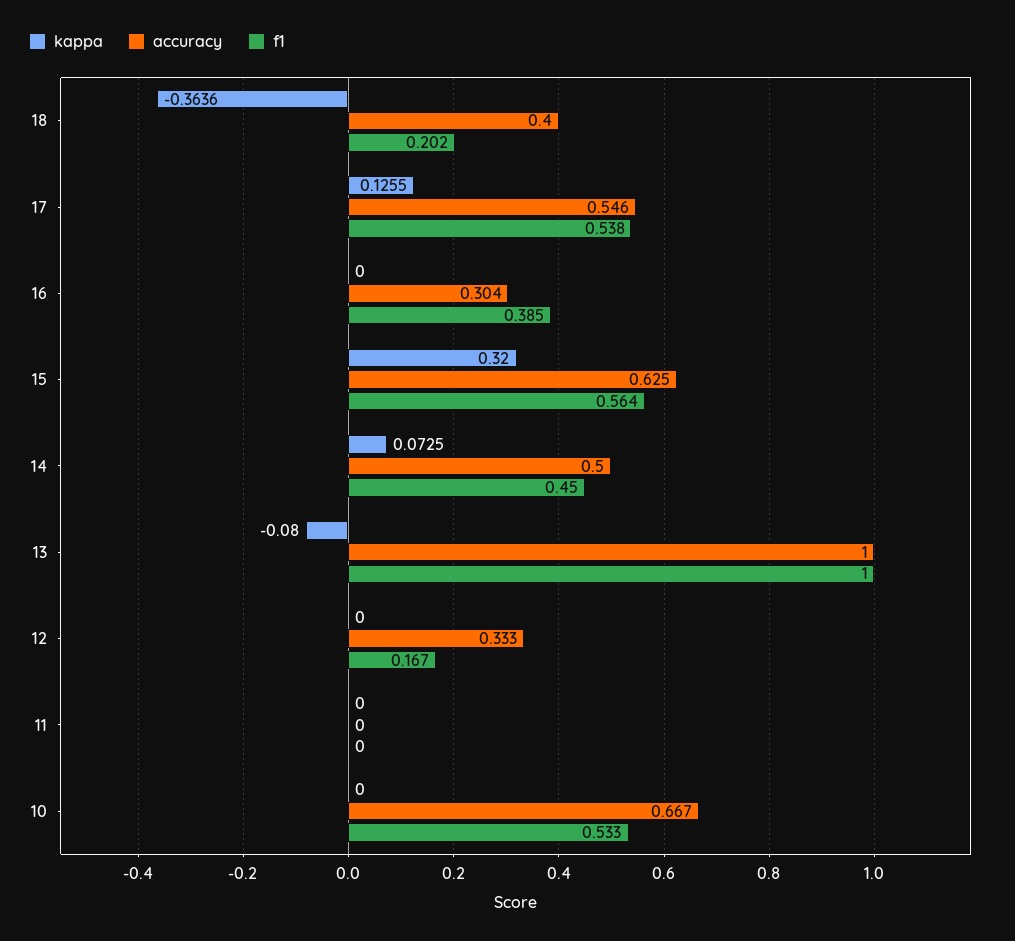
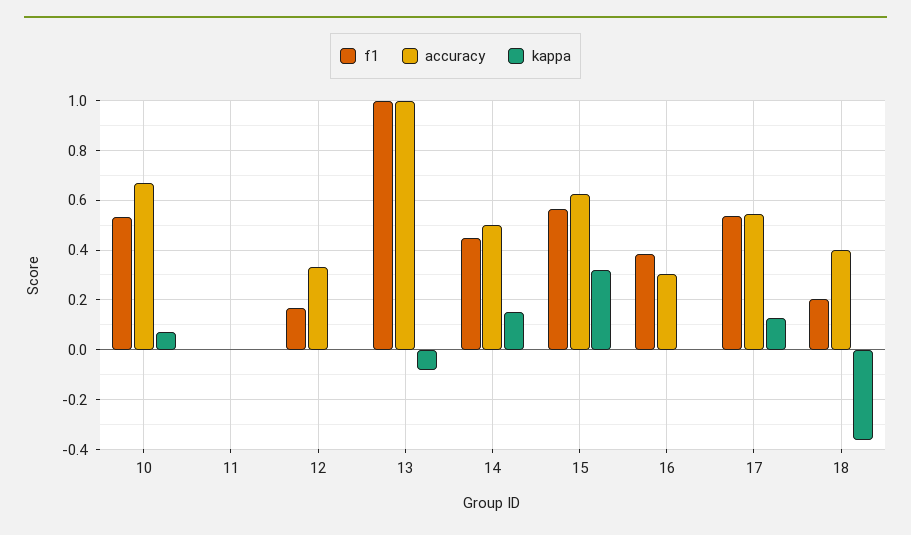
kappa, 14: 0.0725 -> 0.15
kappa, 10: 0 -> 0.075

